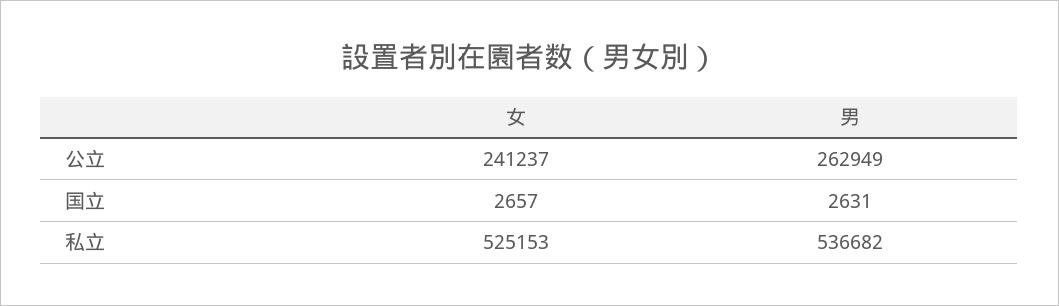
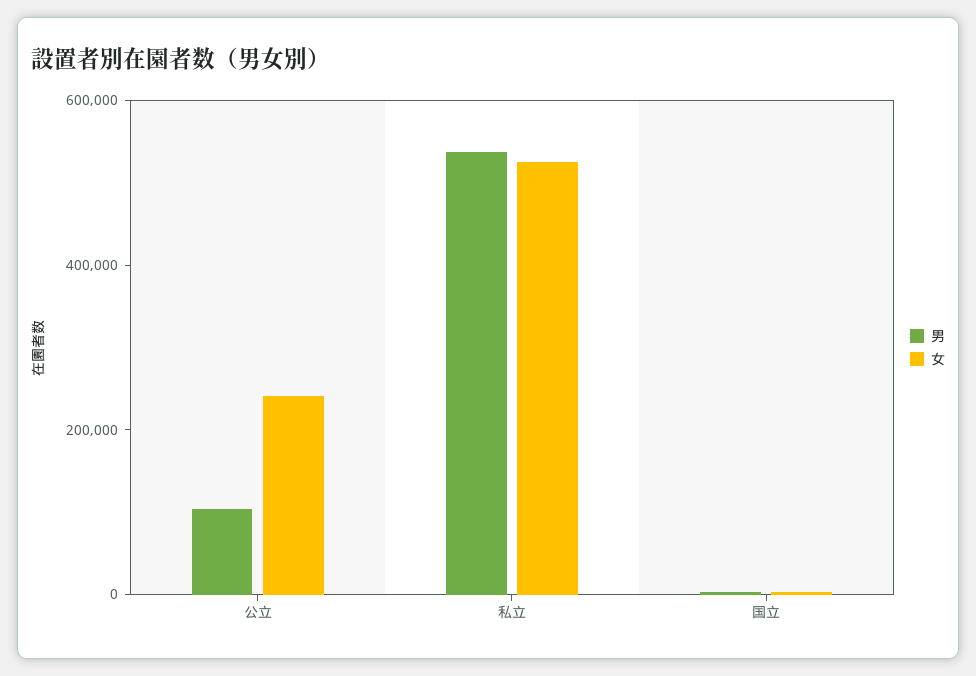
男, 公立: 262949 -> 100000

